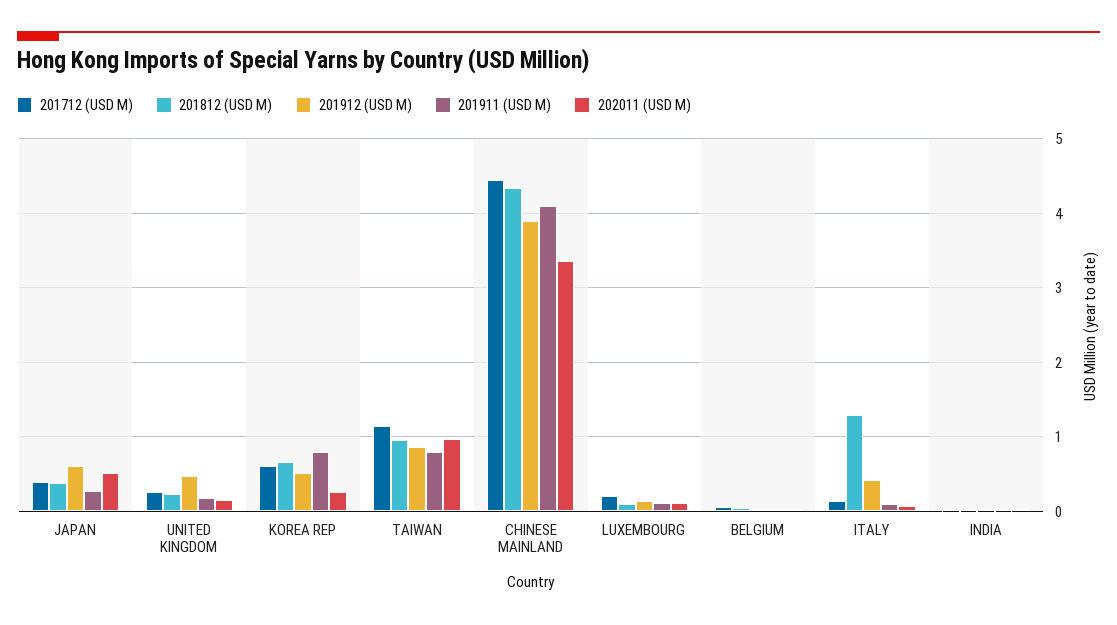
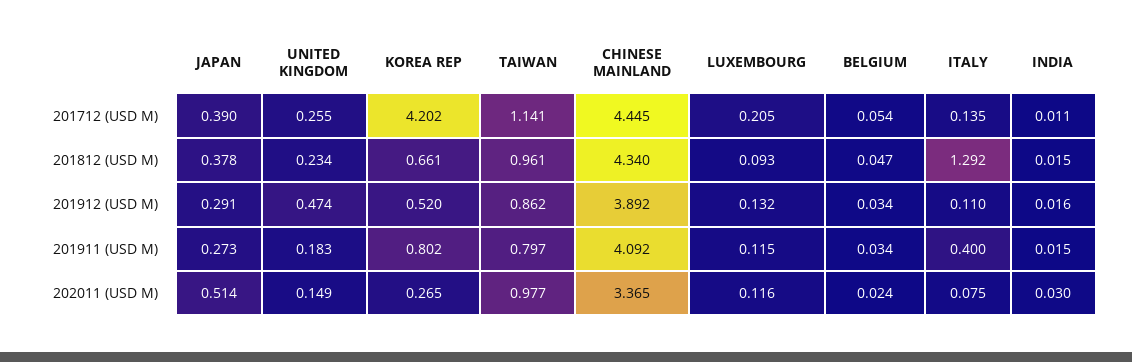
201912 (USD M), JAPAN: 0.6 -> 0.291
201712 (USD M), KOREA REP: 0.6 -> 4.202
201912 (USD M), ITALY: 0.4 -> 0.11
201911 (USD M), ITALY: 0.1 -> 0.4

